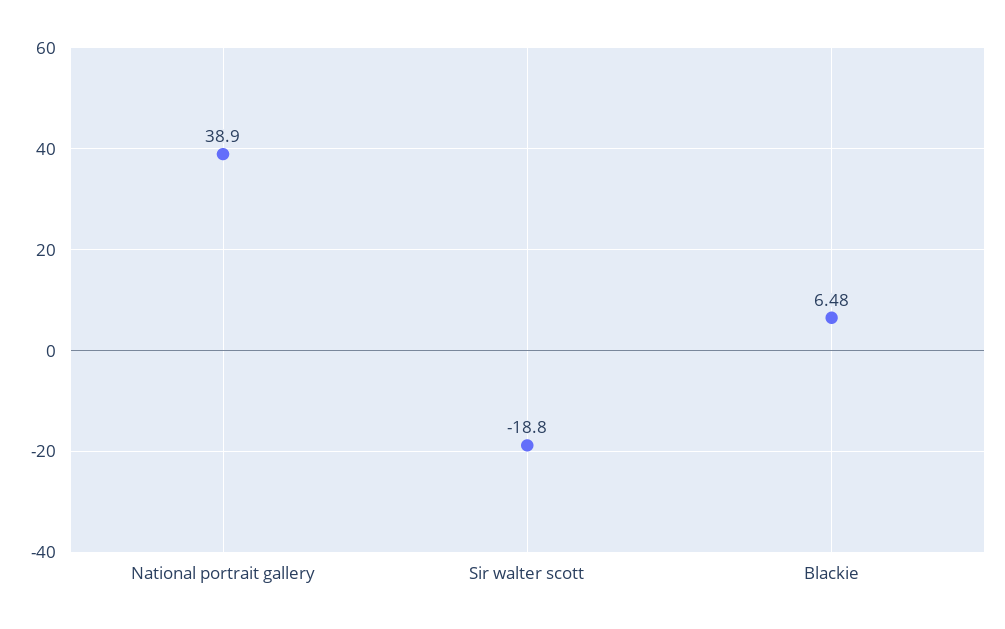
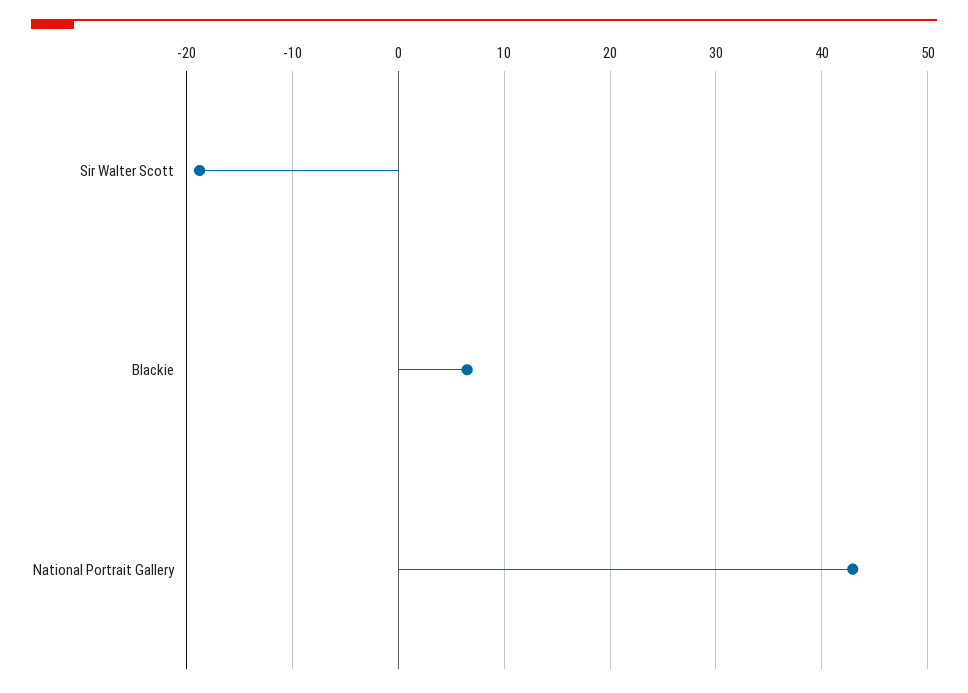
National portrait gallery: 38.9 -> 43

